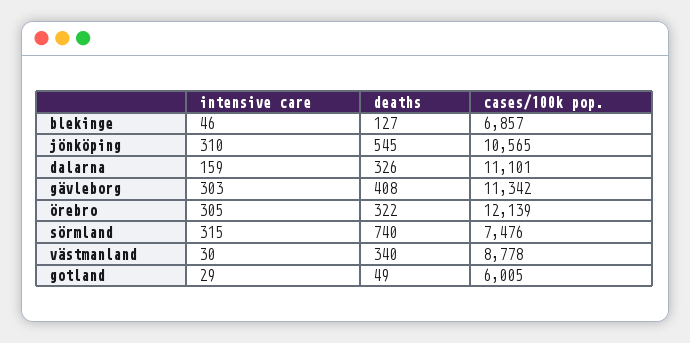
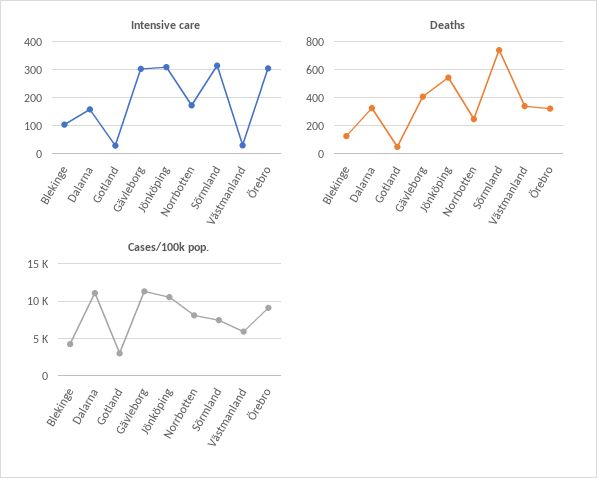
intensive care, blekinge: 46 -> 100
cases/100k pop., blekinge: 6857 -> 4000
cases/100k pop., örebro: 12139 -> 9000
cases/100k pop., västmanland: 8778 -> 6000
cases/100k pop., gotland: 6005 -> 3000
intensive care, Norrbotten: none -> 175
deaths, Norrbotten: none -> 250
cases/100k pop., Norrbotten: none -> 8000

